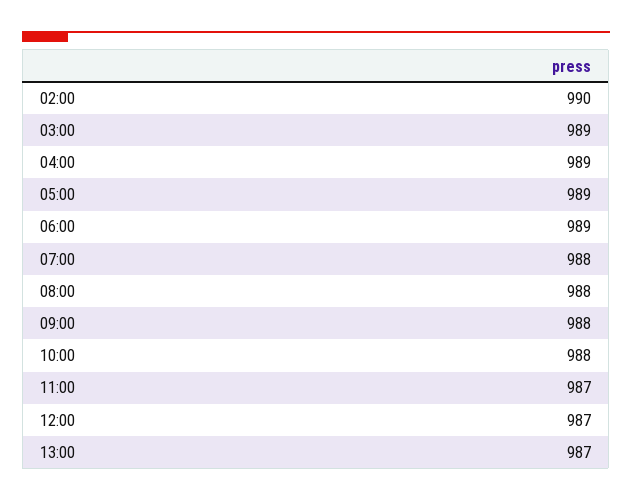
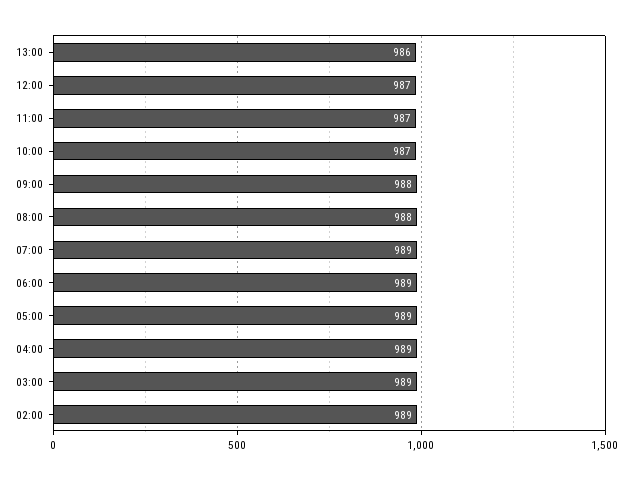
02:00: 990 -> 989
07:00: 988 -> 989
10:00: 988 -> 987
13:00: 987 -> 986

